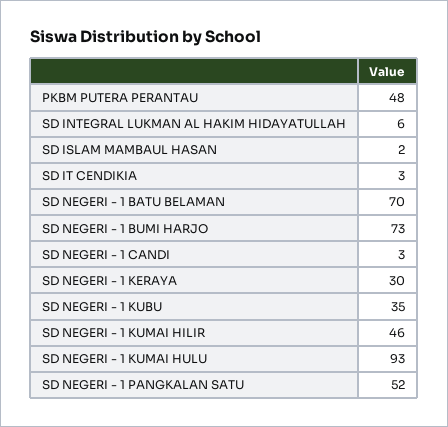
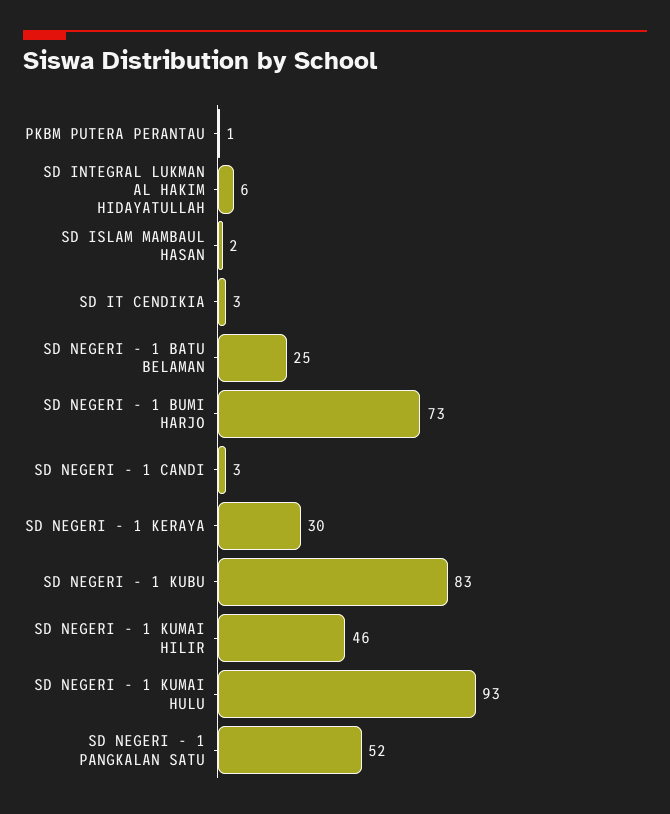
PKBM PUTERA PERANTAU: 48 -> 1
SD NEGERI - 1 BATU BELAMAN: 70 -> 25
SD NEGERI - 1 KUBU: 35 -> 83

